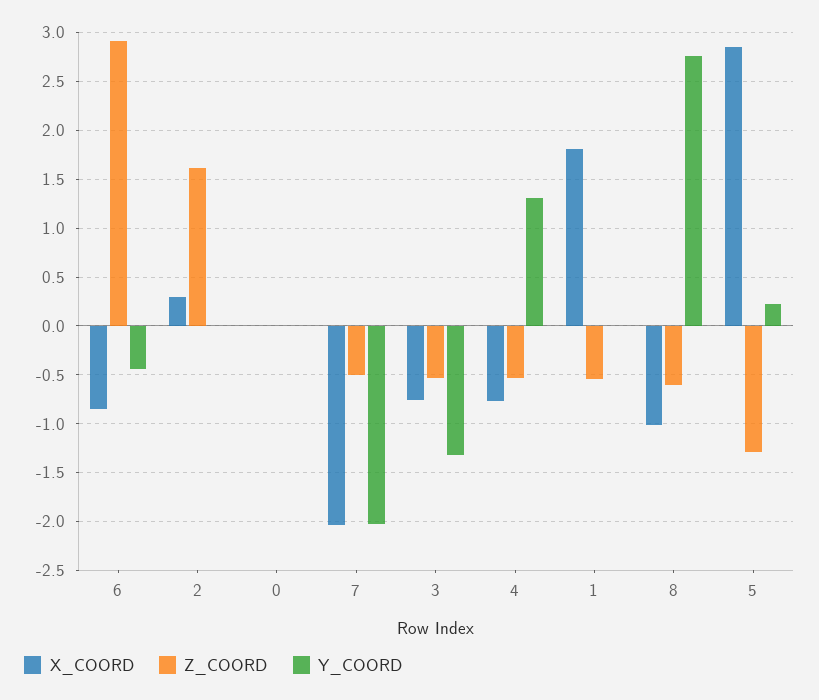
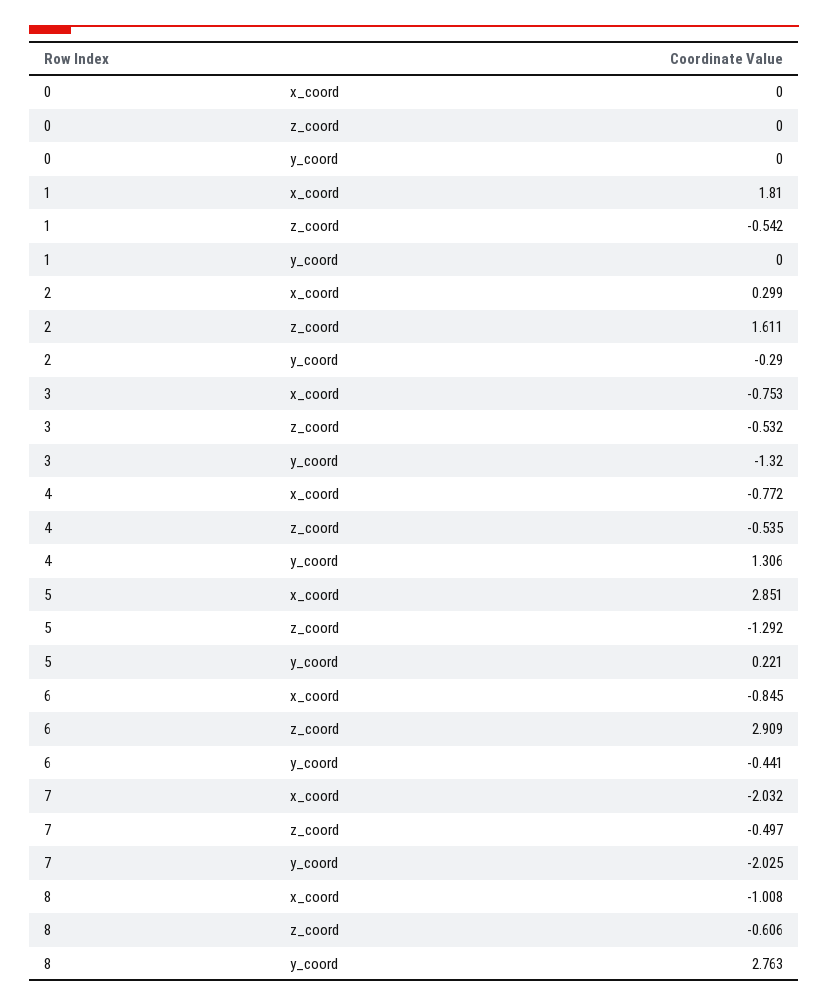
Y_COORD, 2: 0 -> -0.29

